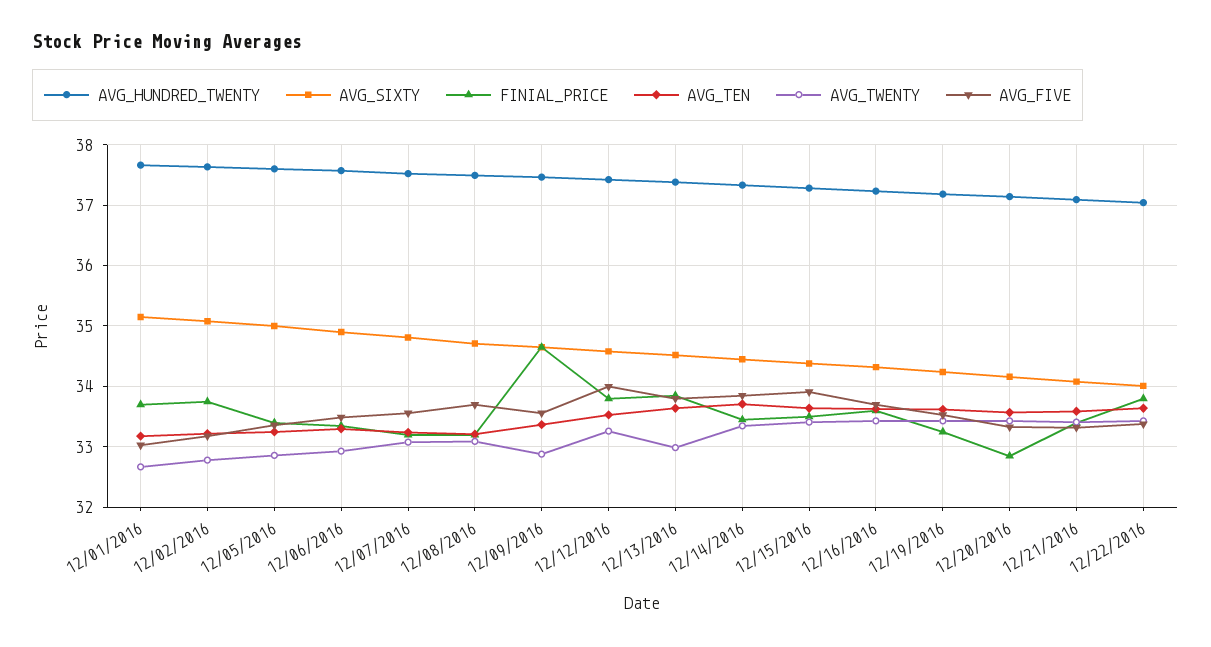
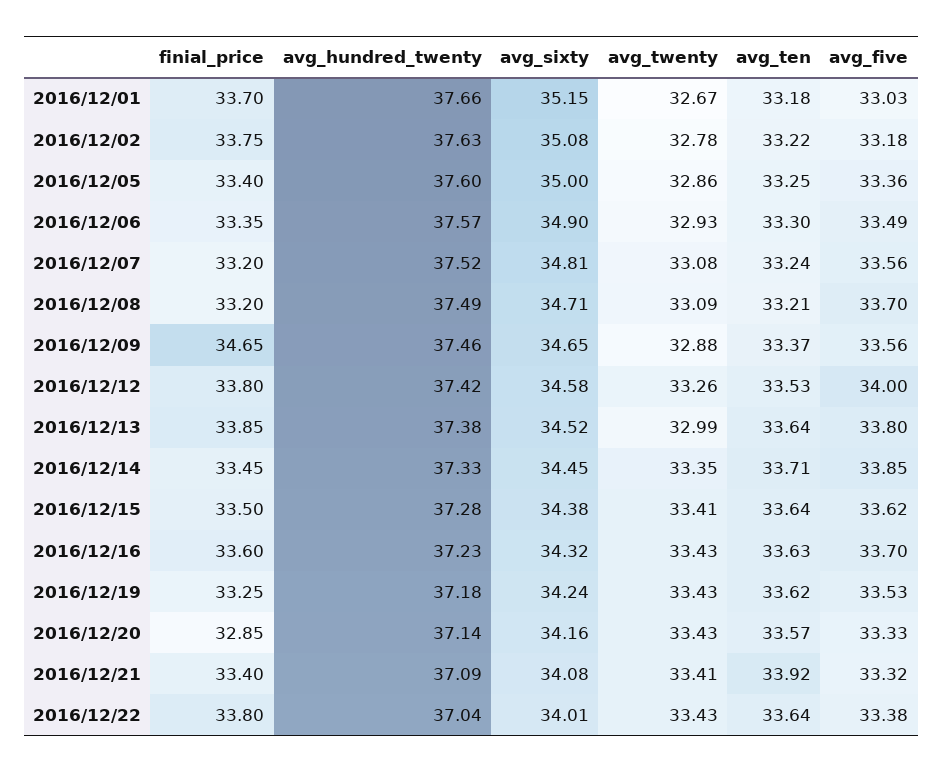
AVG_FIVE, 12/15/2016: 33.9 -> 33.62
AVG_TEN, 12/21/2016: 33.6 -> 33.92

